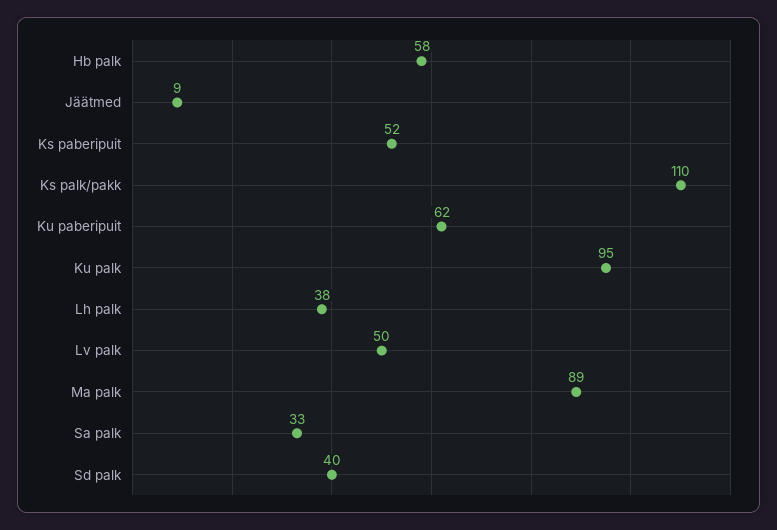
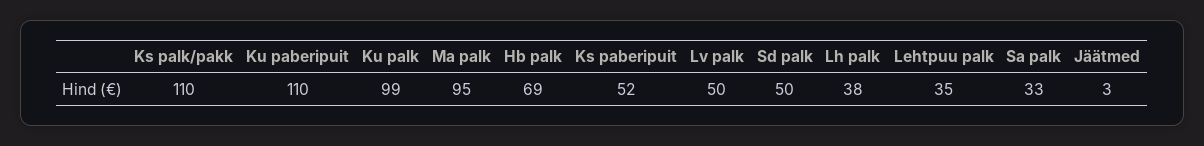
Hb palk: 58 -> 69
Jäätmed: 9 -> 3
Ku paberipuit: 62 -> 110
Ku palk: 95 -> 99
Ma palk: 89 -> 95
Sd palk: 40 -> 50
Lehtpuu palk: none -> 35

